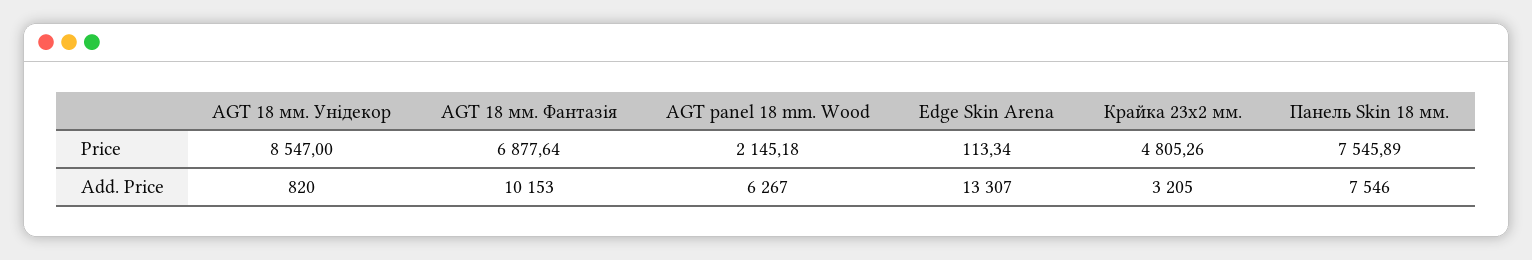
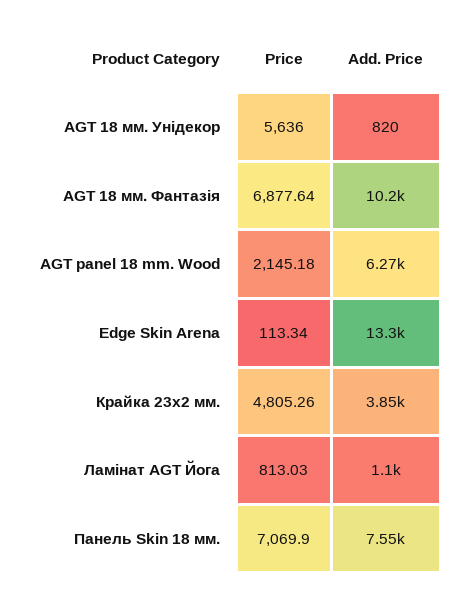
AGT 18 мм. Унідекор, Price: 8547 -> 5636
Панель Skin 18 мм., Price: 7545.89 -> 7069.9
Крайка 23x2 мм., Add. Price: 3205 -> 3850
Ламінат AGT Йога, Price: none -> 813.03
Ламінат AGT Йога, Add. Price: none -> 1100

